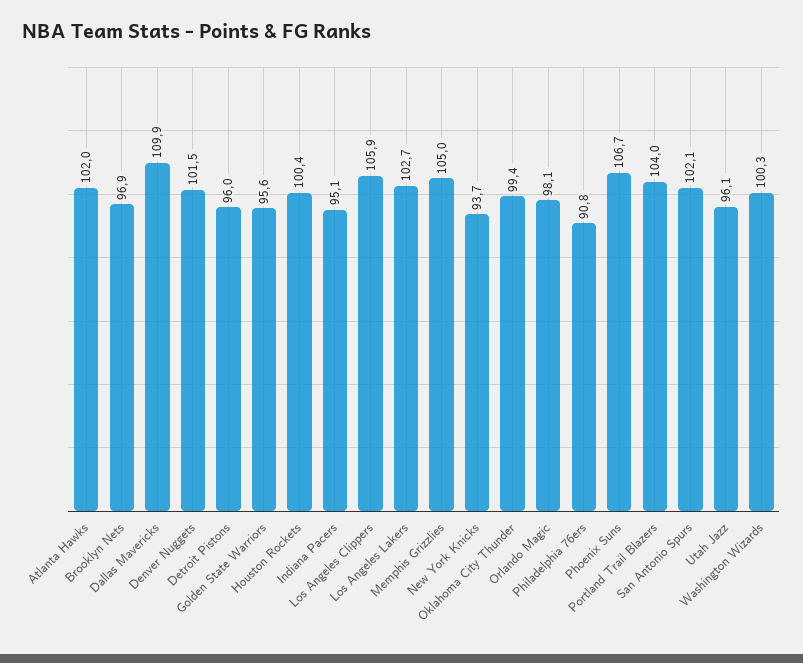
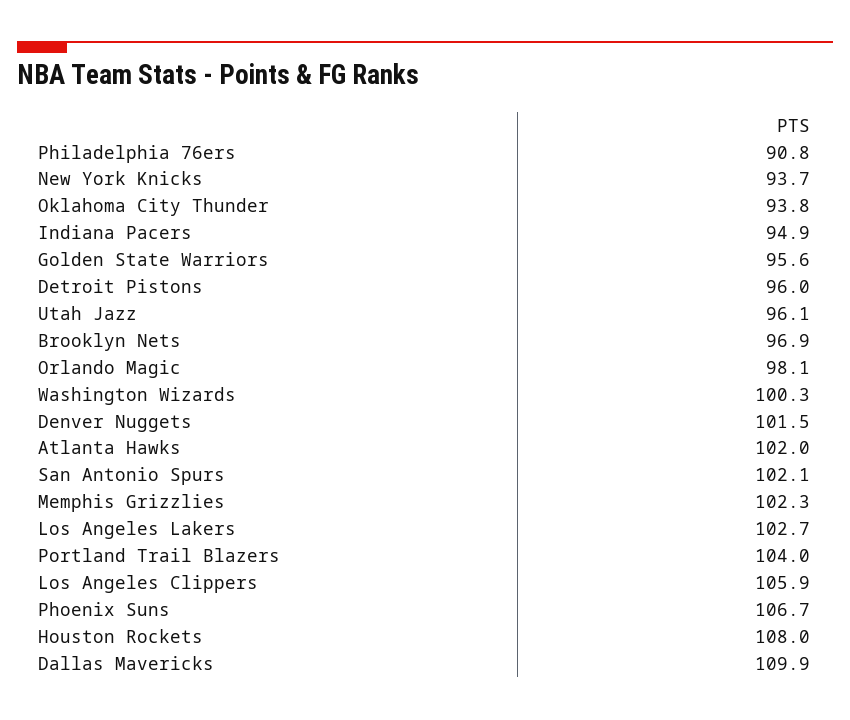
Houston Rockets: 100.4 -> 108
Indiana Pacers: 95.1 -> 94.9
Memphis Grizzlies: 105 -> 102.3
Oklahoma City Thunder: 99.4 -> 93.8

